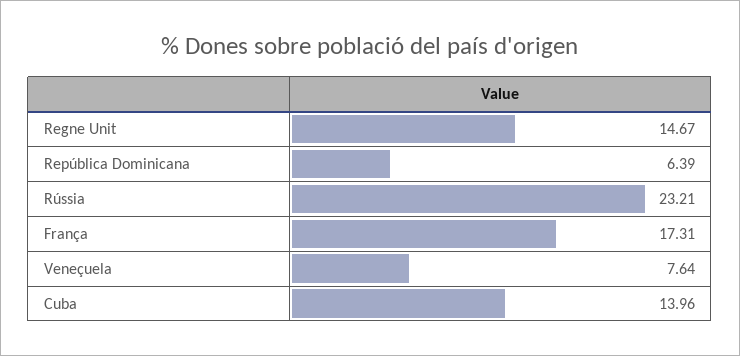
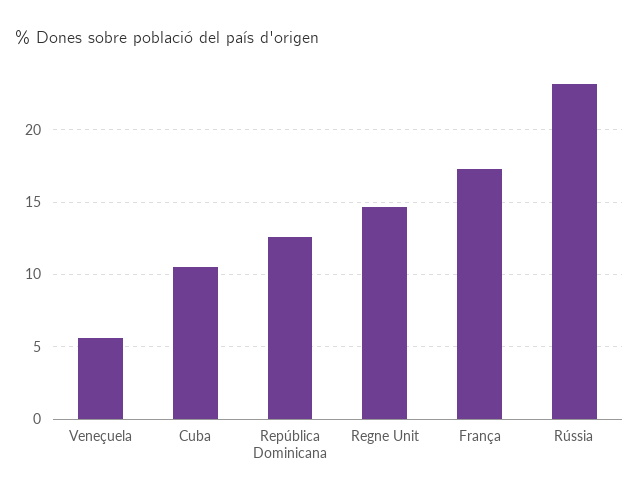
República Dominicana: 6.39 -> 12.5
Veneçuela: 7.64 -> 5.5
Cuba: 13.96 -> 10.5

